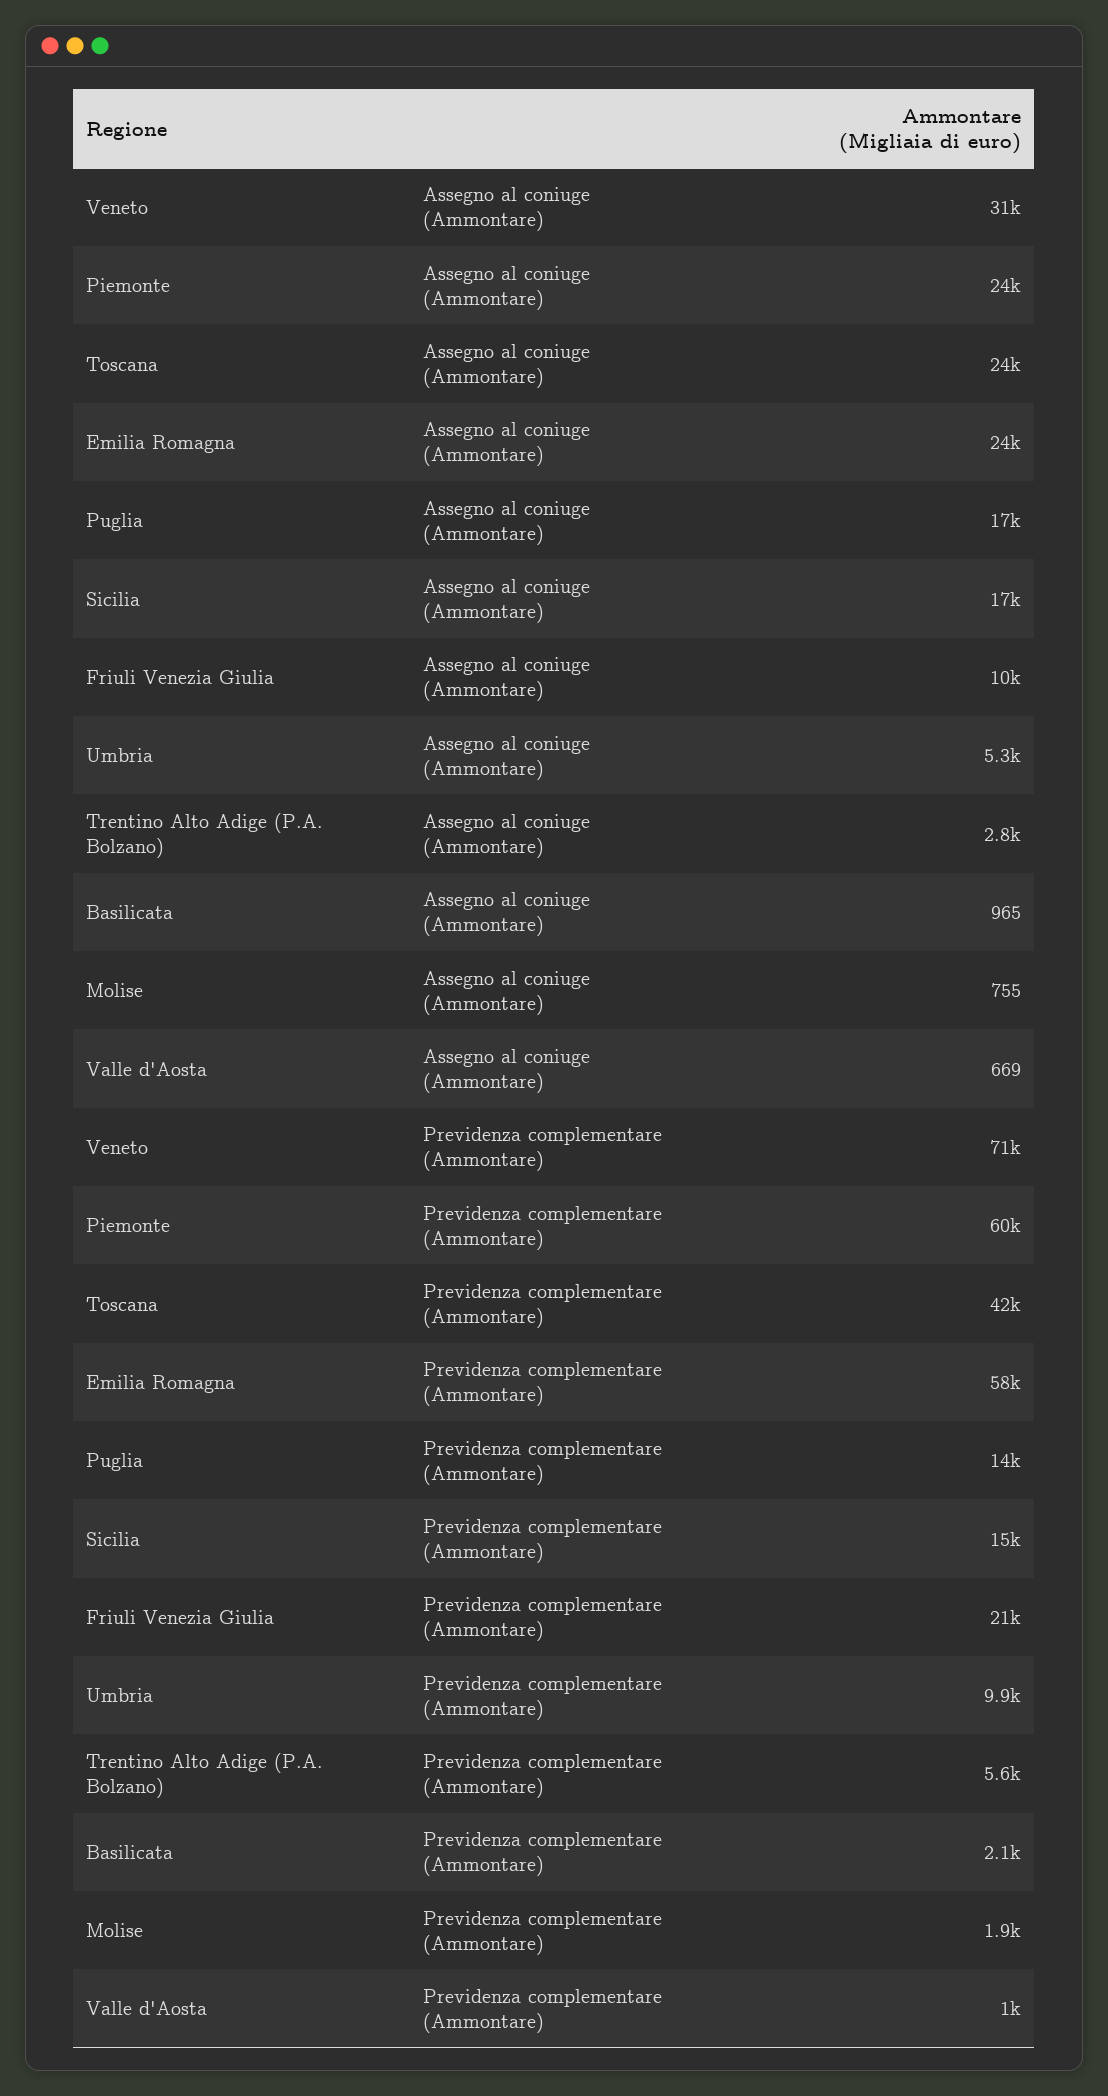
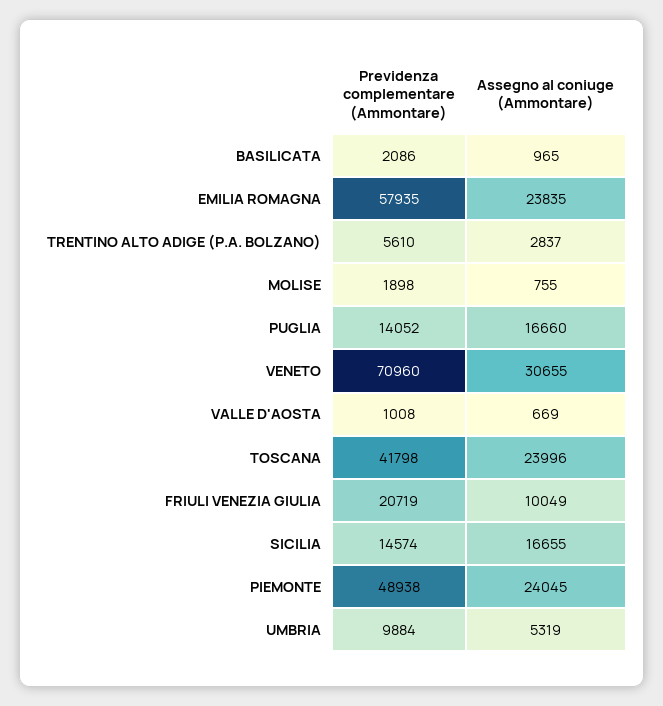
Piemonte, Previdenza complementare (Ammontare): 60000 -> 48938

